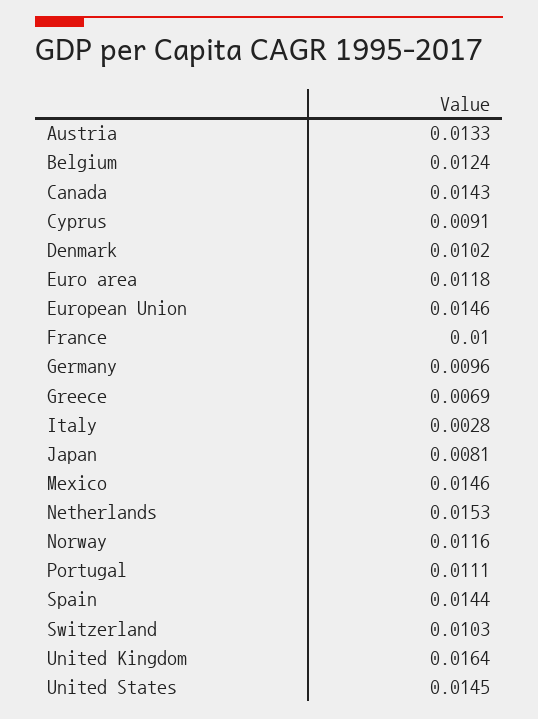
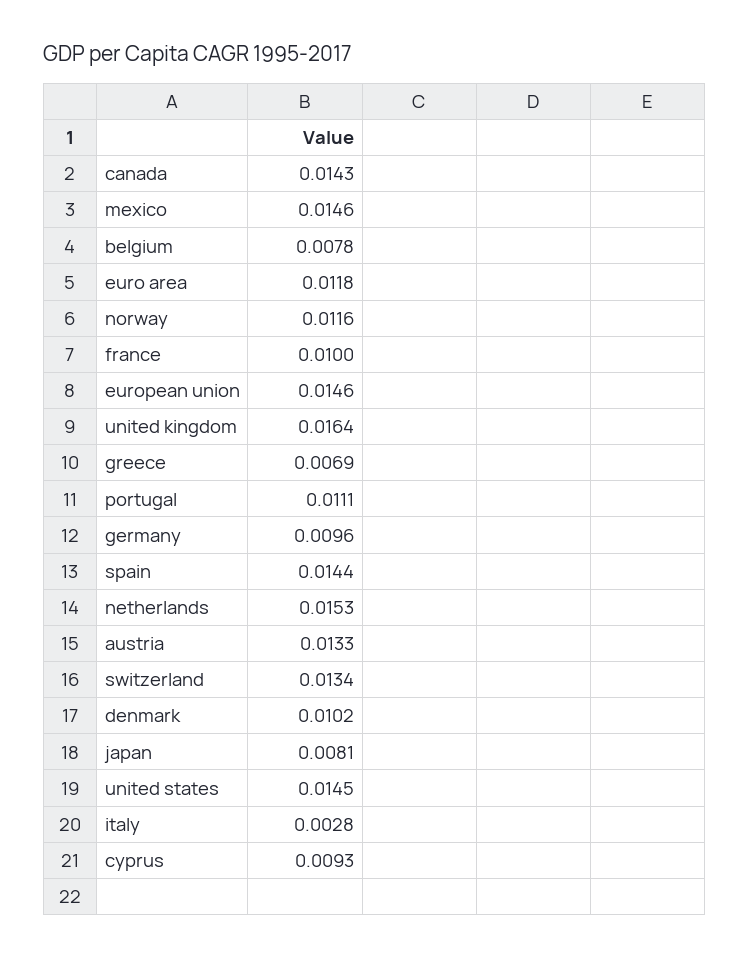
Belgium: 0.0124 -> 0.0078
Cyprus: 0.0091 -> 0.0093
Switzerland: 0.0103 -> 0.0134

